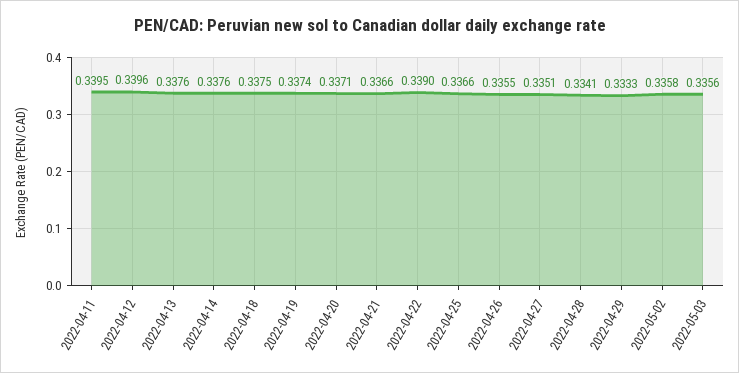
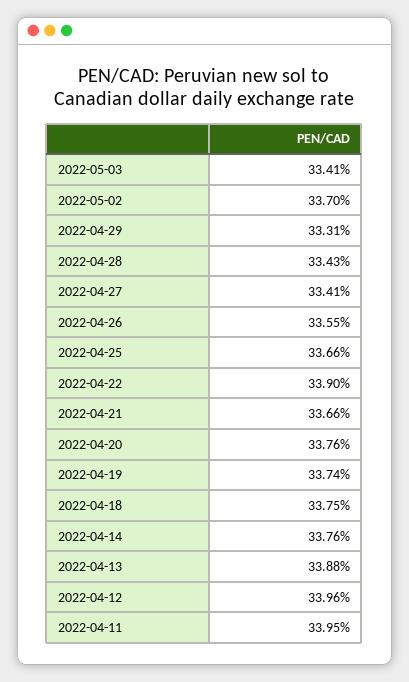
2022-04-13: 0.3376 -> 0.3388
2022-04-20: 0.3371 -> 0.3376
2022-04-27: 0.3351 -> 0.3341
2022-04-28: 0.3341 -> 0.3343
2022-04-29: 0.3333 -> 0.3331
2022-05-02: 0.3358 -> 0.337
2022-05-03: 0.3356 -> 0.3341

